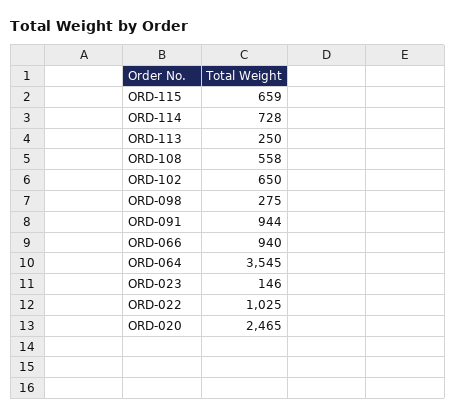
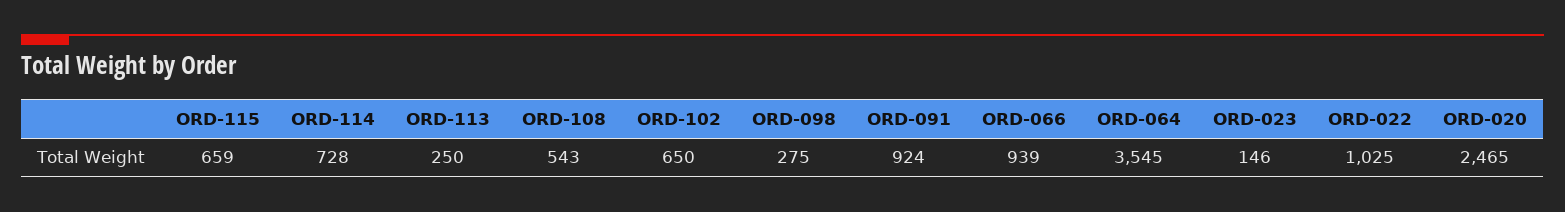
ORD-108: 558 -> 543
ORD-091: 944 -> 924
ORD-066: 940 -> 939

